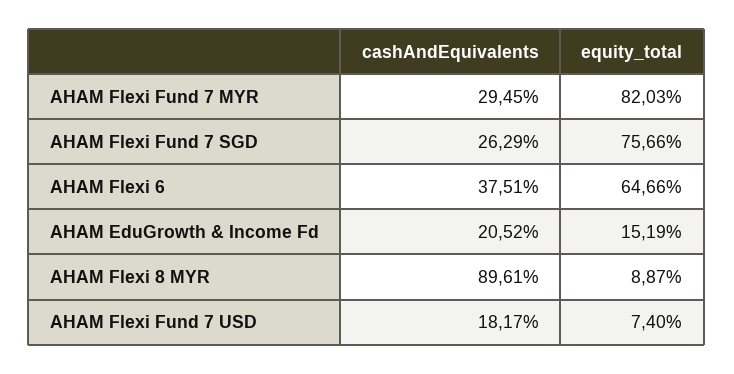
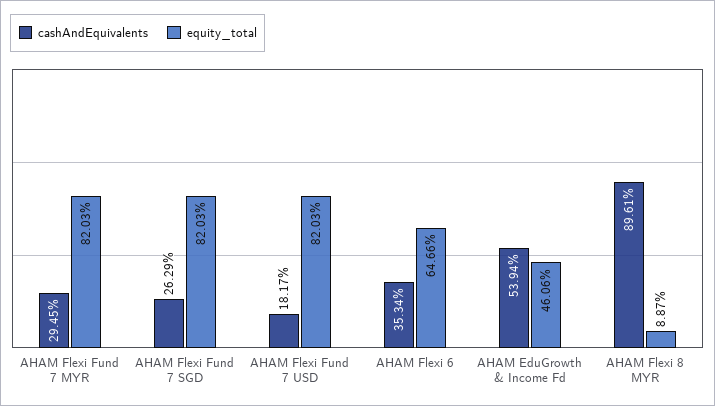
equity_total, AHAM Flexi Fund 7 SGD: 75.66 -> 82.03
cashAndEquivalents, AHAM Flexi 6: 37.51 -> 35.34
cashAndEquivalents, AHAM EduGrowth & Income Fd: 20.52 -> 53.94
equity_total, AHAM EduGrowth & Income Fd: 15.19 -> 46.06
equity_total, AHAM Flexi Fund 7 USD: 7.4 -> 82.03

